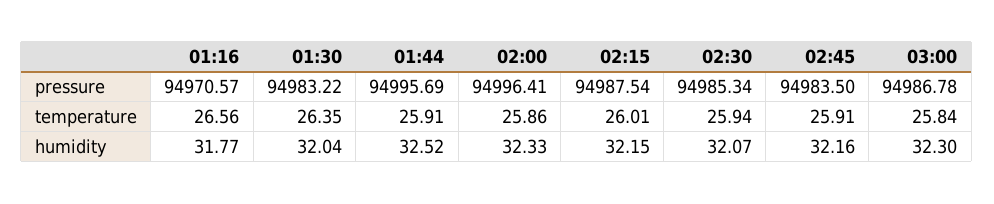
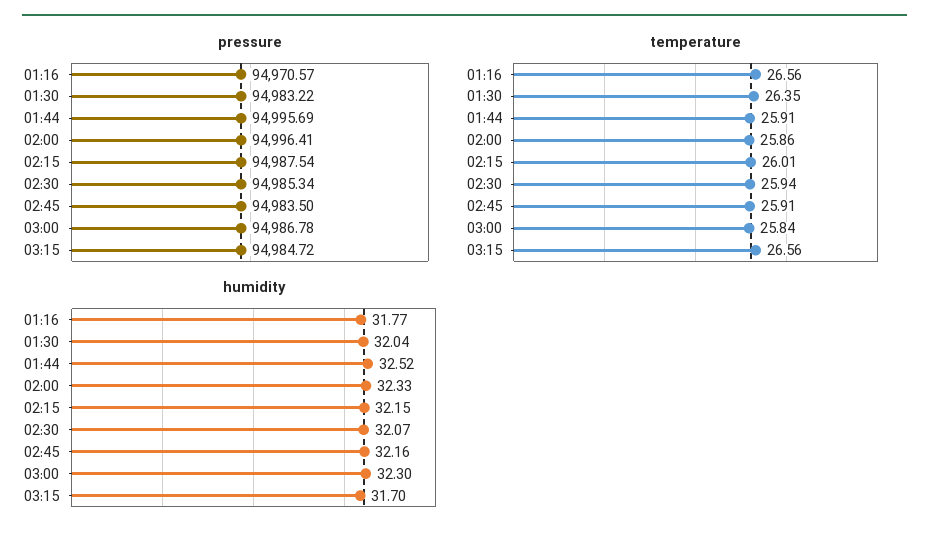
pressure, 03:15: none -> 94984.72
temperature, 03:15: none -> 26.56
humidity, 03:15: none -> 31.7

